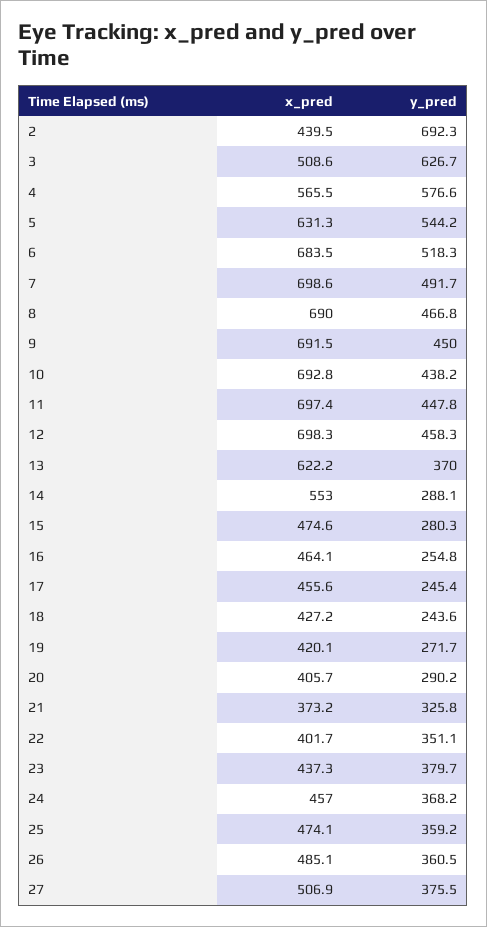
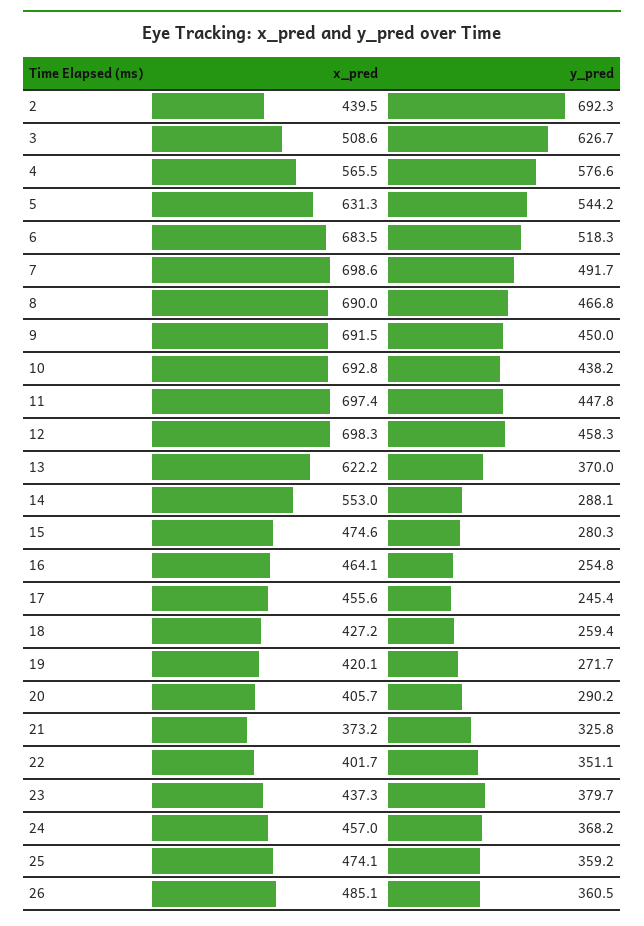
y_pred, 18: 243.6 -> 259.4
x_pred, 27: 506.9 -> none
y_pred, 27: 375.5 -> none

